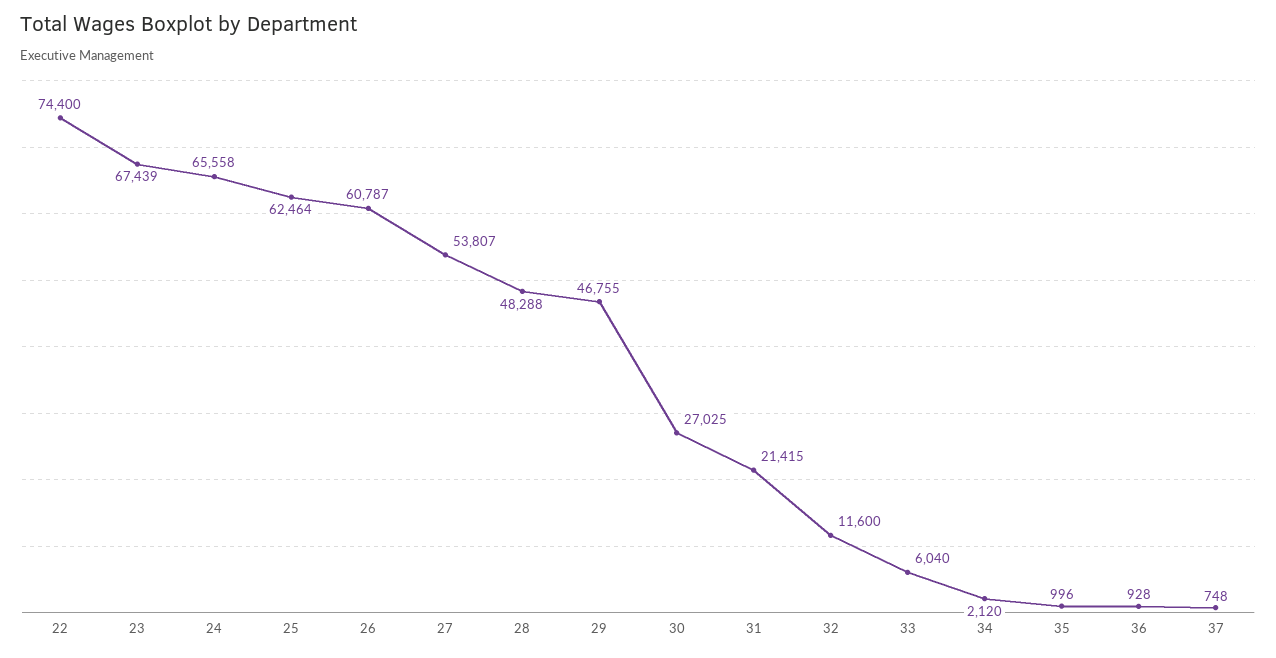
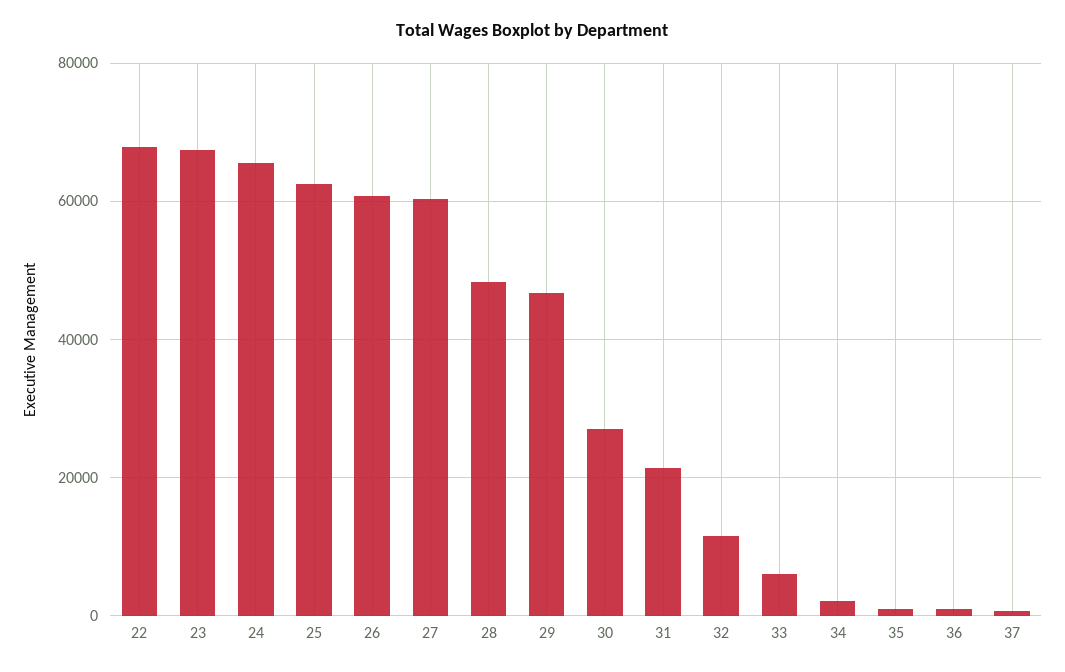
22: 74400 -> 68000
27: 53807 -> 60000

